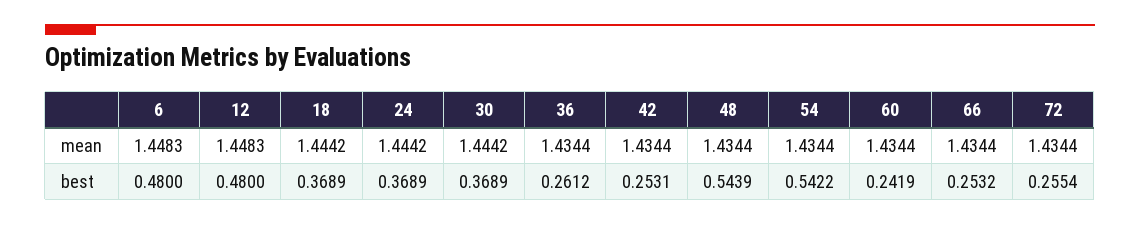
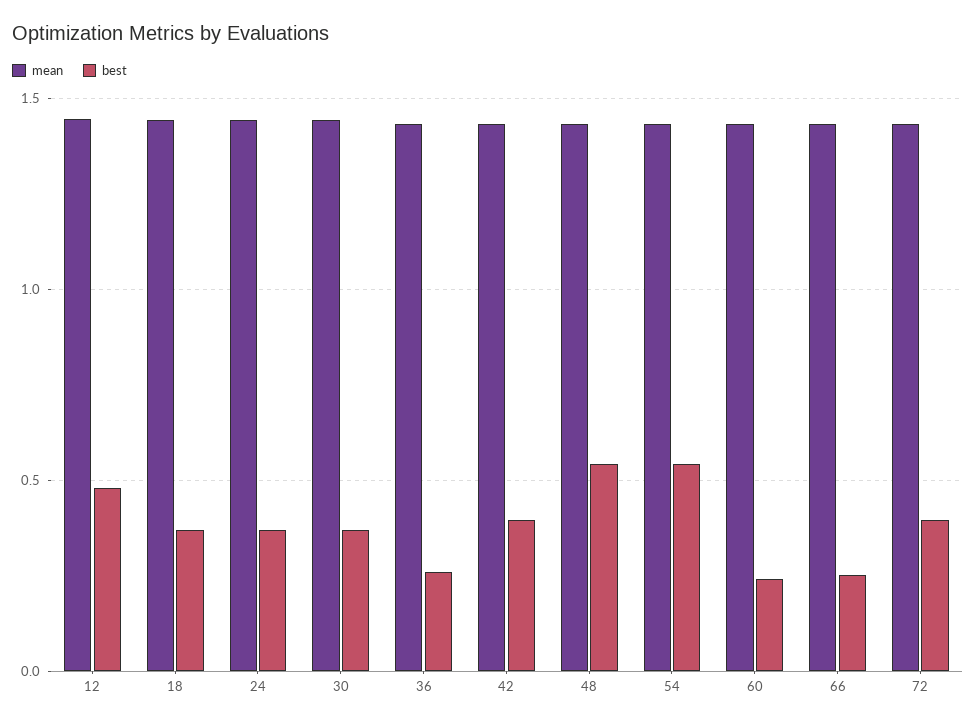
mean, 6: 1.4483 -> none
best, 6: 0.48 -> none
best, 42: 0.2531 -> 0.4
best, 72: 0.2554 -> 0.4

